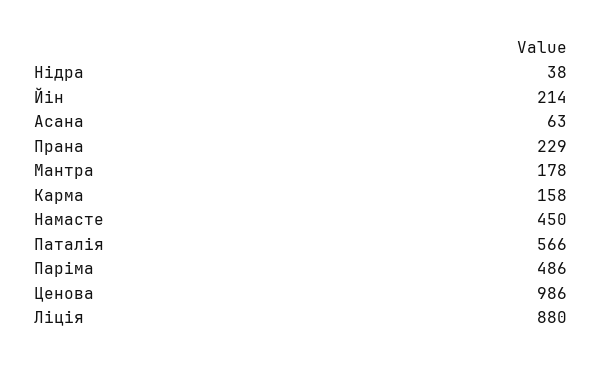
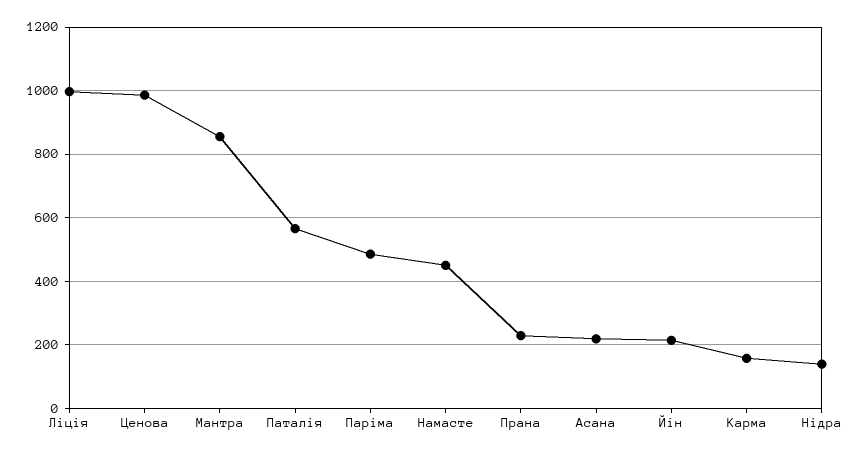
Нідра: 38 -> 140
Асана: 63 -> 220
Мантра: 178 -> 860
Ліція: 880 -> 1000

